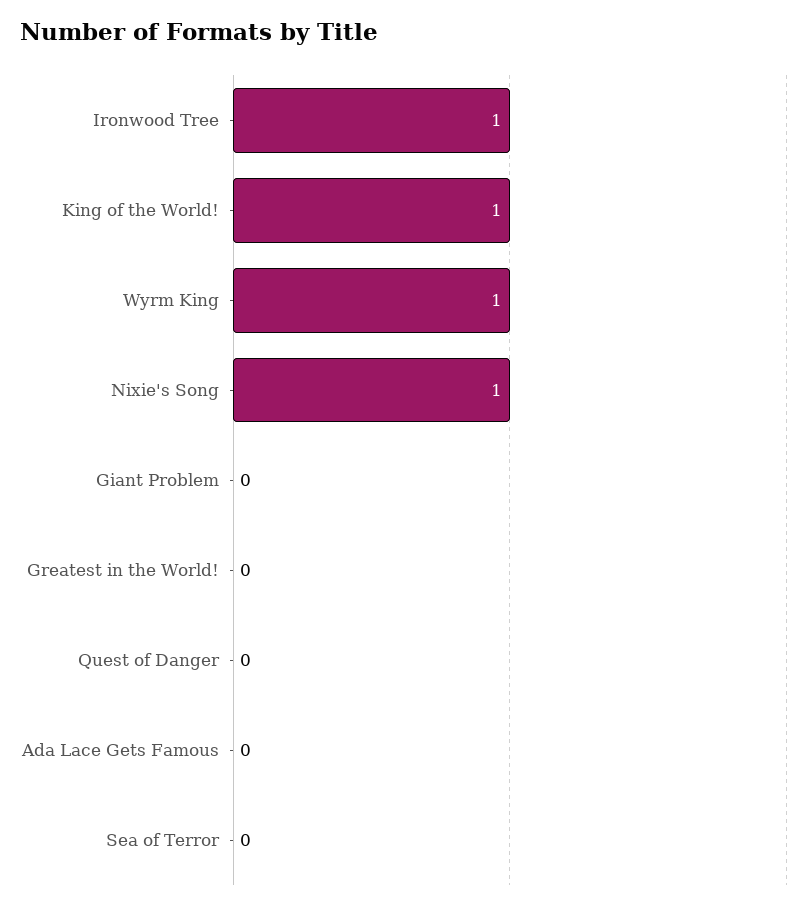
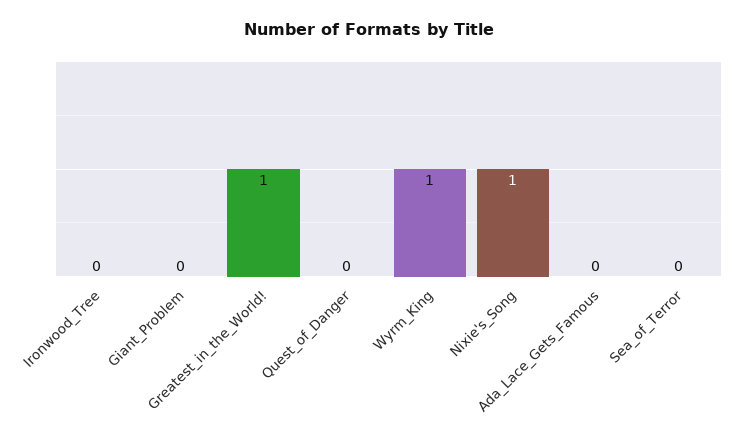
Ironwood Tree: 1 -> 0
King of the World!: 1 -> none
Greatest in the World!: 0 -> 1

